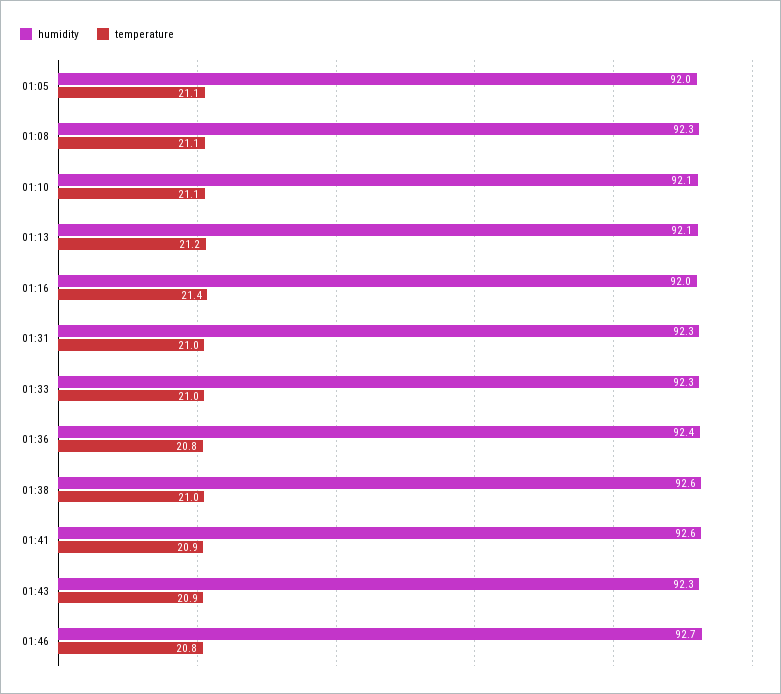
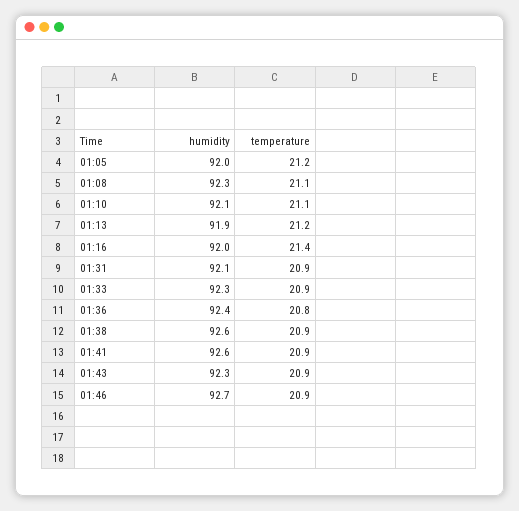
temperature, 01:05: 21.1 -> 21.2
humidity, 01:13: 92.1 -> 91.9
humidity, 01:31: 92.3 -> 92.1
temperature, 01:31: 21 -> 20.9
temperature, 01:33: 21 -> 20.9
temperature, 01:38: 21 -> 20.9
temperature, 01:46: 20.8 -> 20.9

